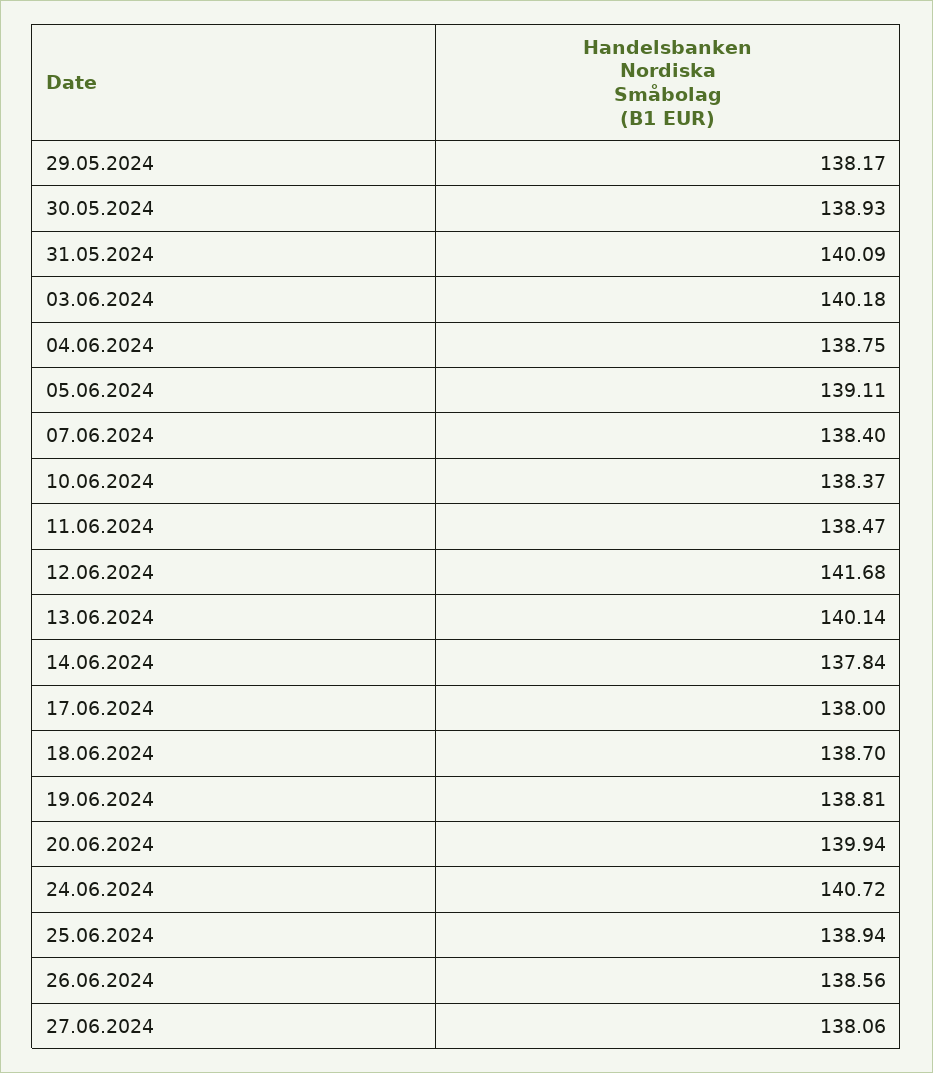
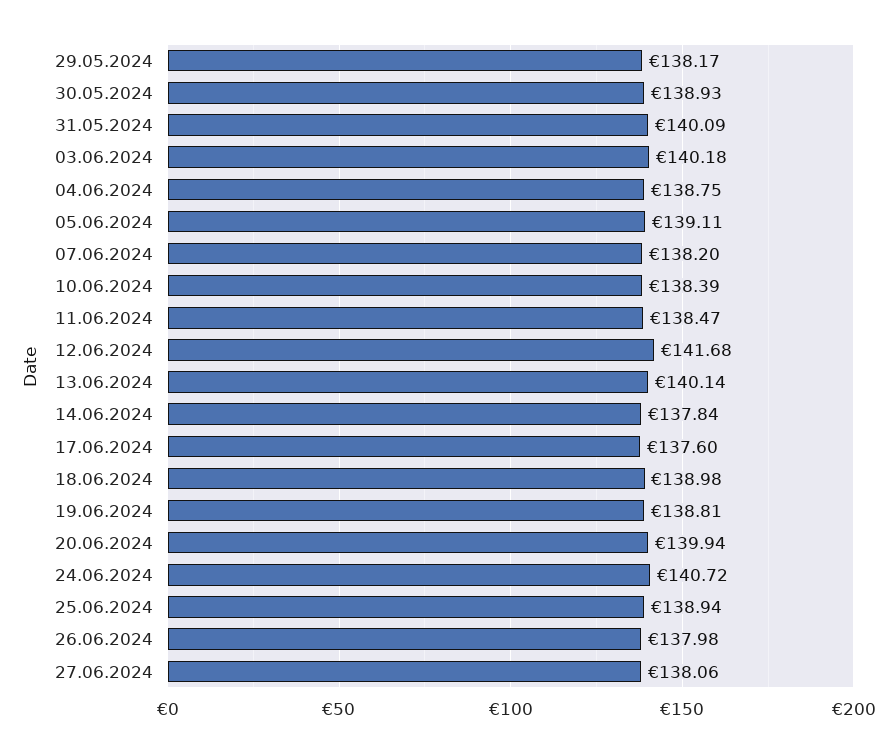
07.06.2024: 138.4 -> 138.2
10.06.2024: 138.37 -> 138.39
17.06.2024: 138 -> 137.6
18.06.2024: 138.7 -> 138.98
26.06.2024: 138.56 -> 137.98

